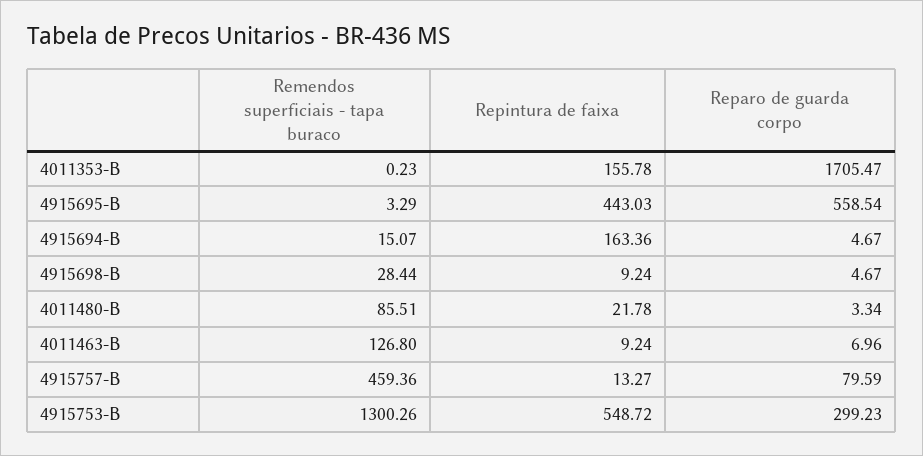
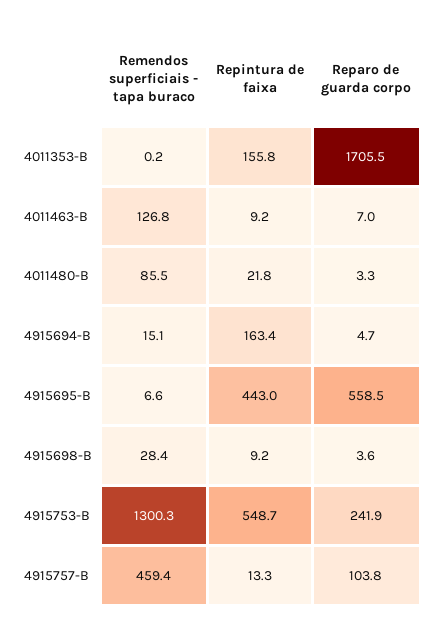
Remendos superficiais - tapa buraco, 4915695-B: 3.29 -> 6.6
Reparo de guarda corpo, 4915698-B: 4.67 -> 3.6
Reparo de guarda corpo, 4915757-B: 79.59 -> 103.8
Reparo de guarda corpo, 4915753-B: 299.23 -> 241.9

